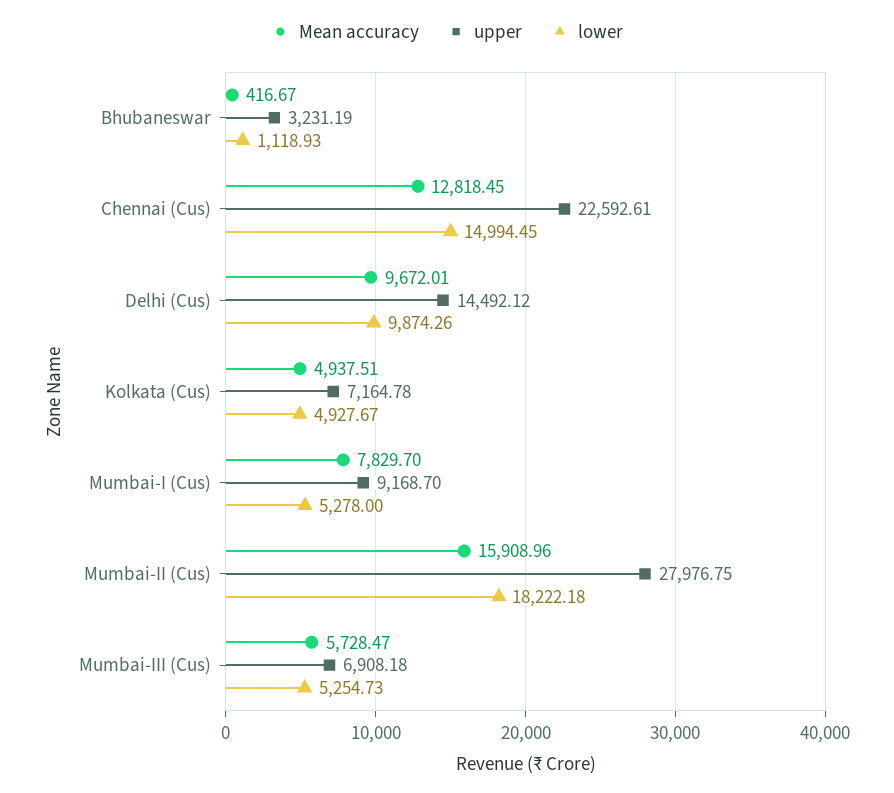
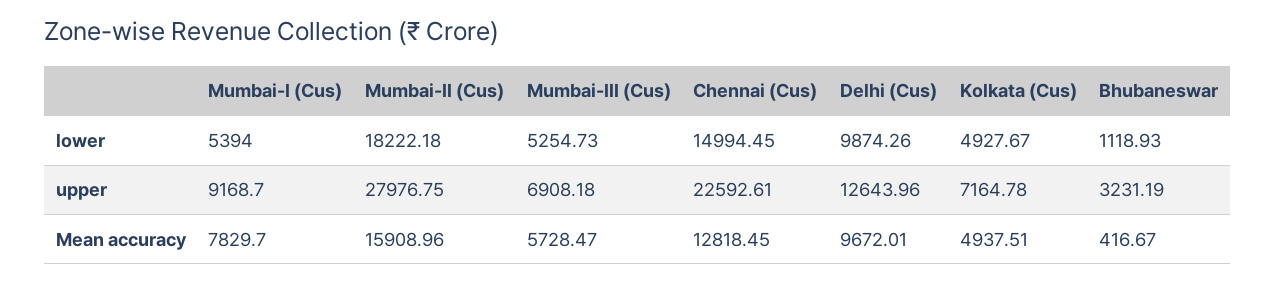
upper, Delhi (Cus): 14492.12 -> 12643.96
lower, Mumbai-I (Cus): 5278 -> 5394

